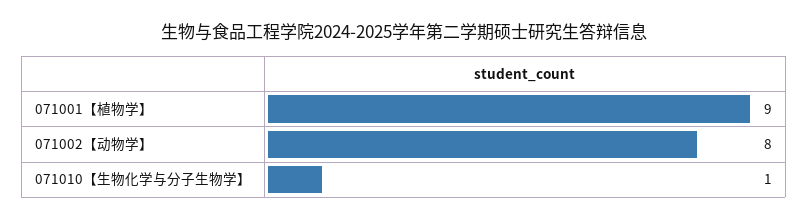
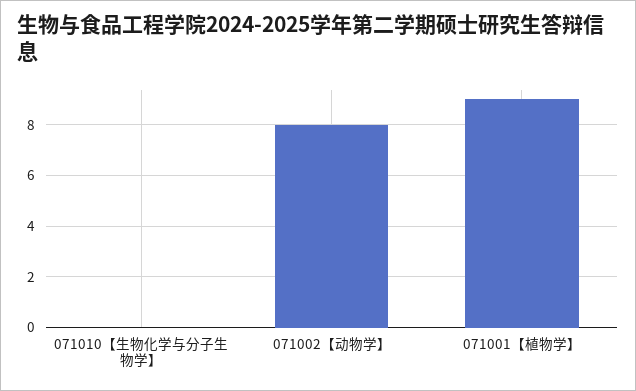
071010【生物化学与分子生物学】: 1 -> 0

